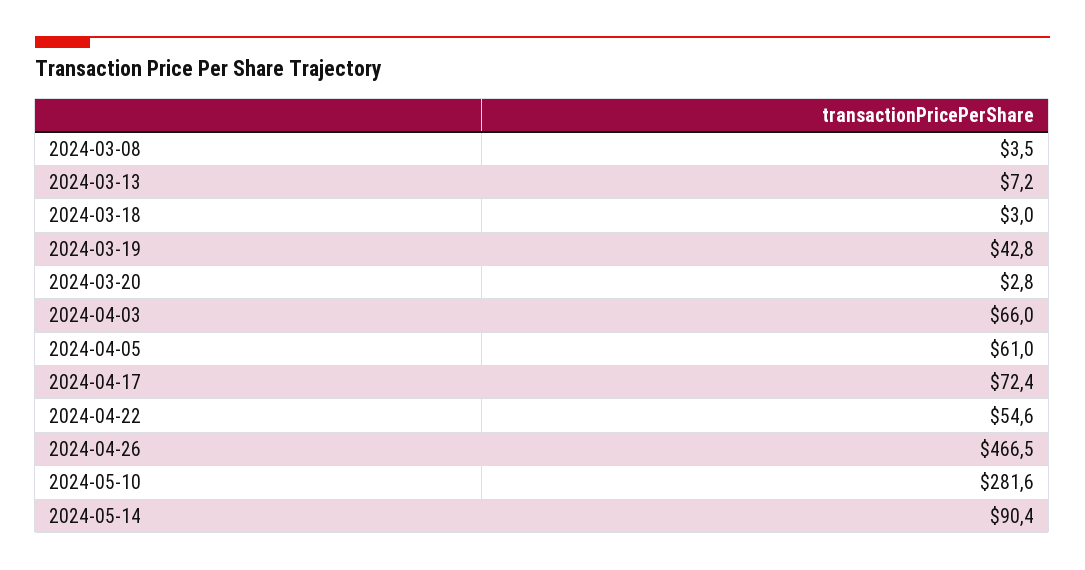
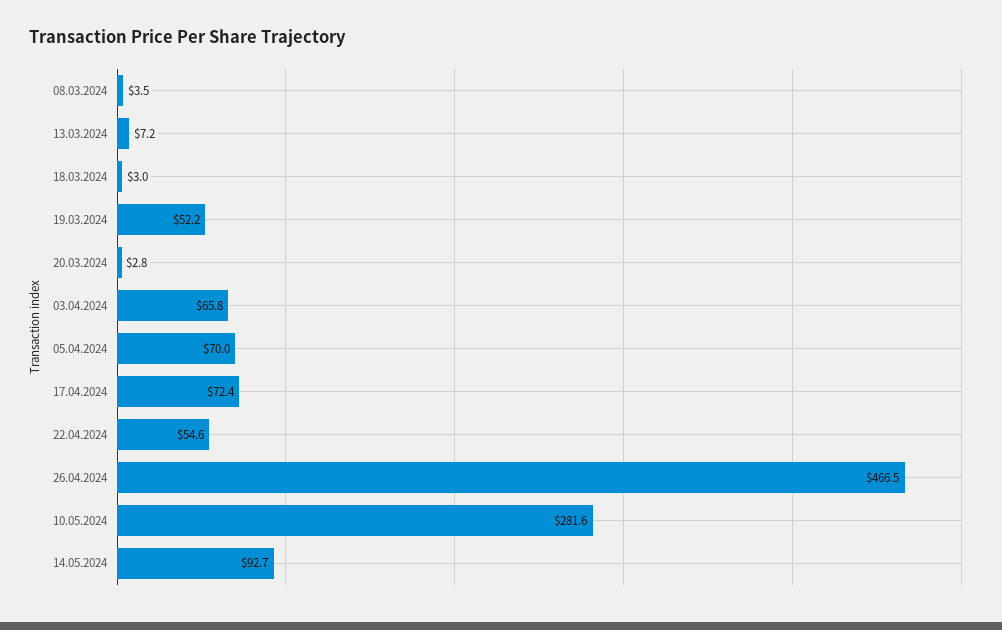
2024-03-19: 42.8 -> 52.2
2024-04-03: 66 -> 65.8
2024-04-05: 61 -> 70
2024-05-14: 90.4 -> 92.7

